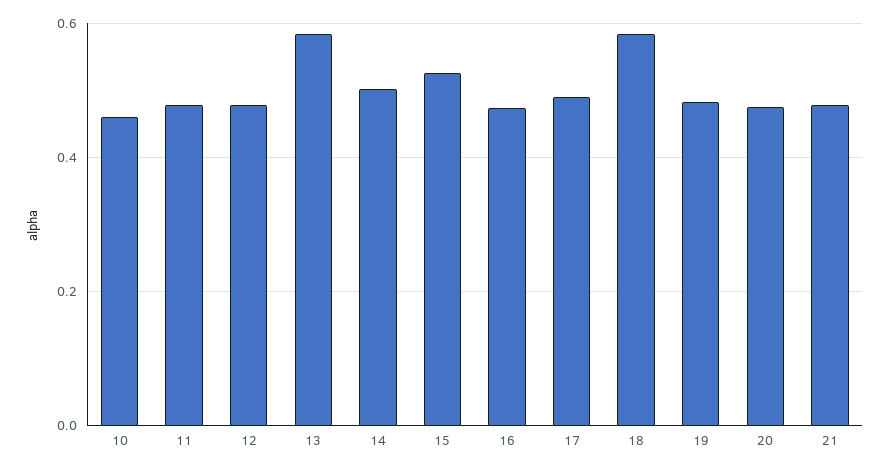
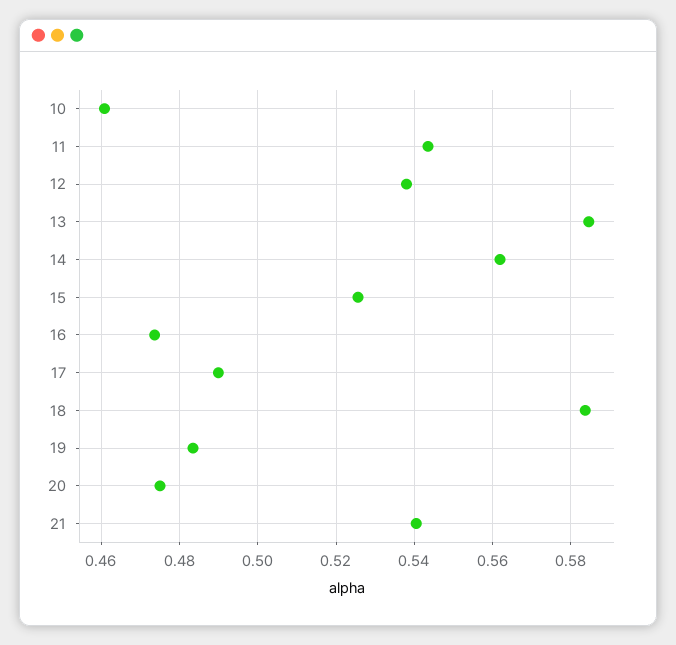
11: 0.48 -> 0.544
12: 0.48 -> 0.538
14: 0.5 -> 0.562
21: 0.48 -> 0.54

